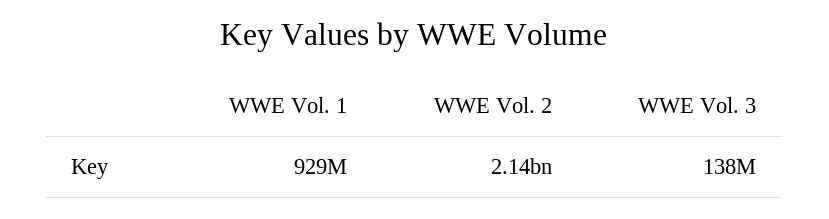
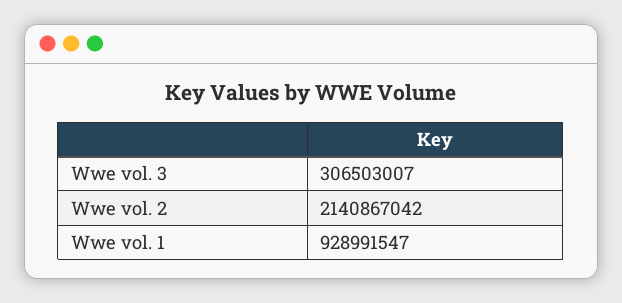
WWE Vol. 3: 138000000 -> 306503007

